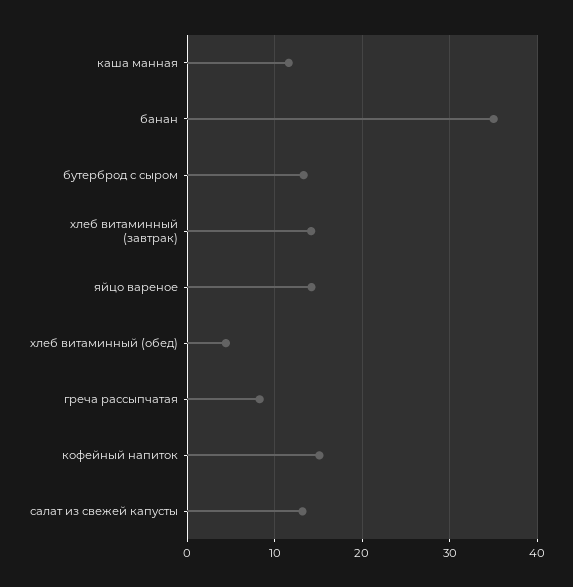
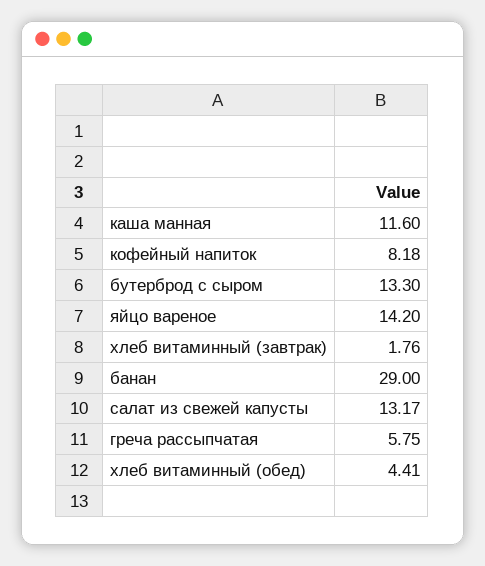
банан: 35 -> 29
хлеб витаминный (завтрак): 14 -> 1.76
греча рассыпчатая: 8 -> 5.75
кофейный напиток: 15 -> 8.18

